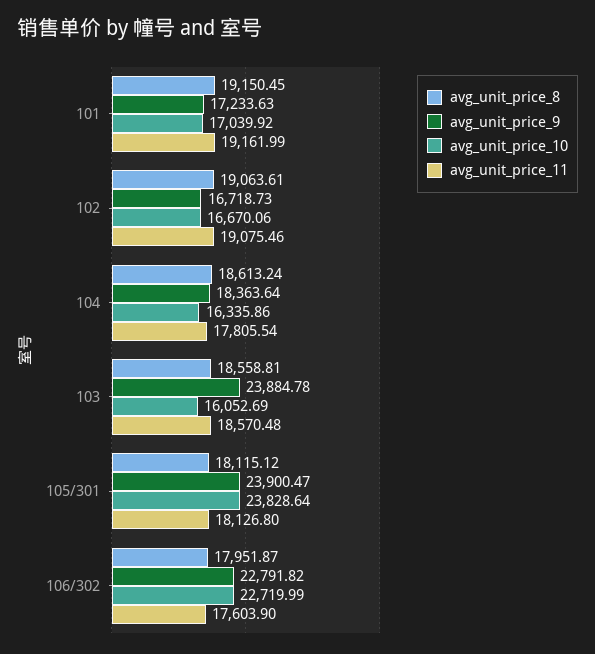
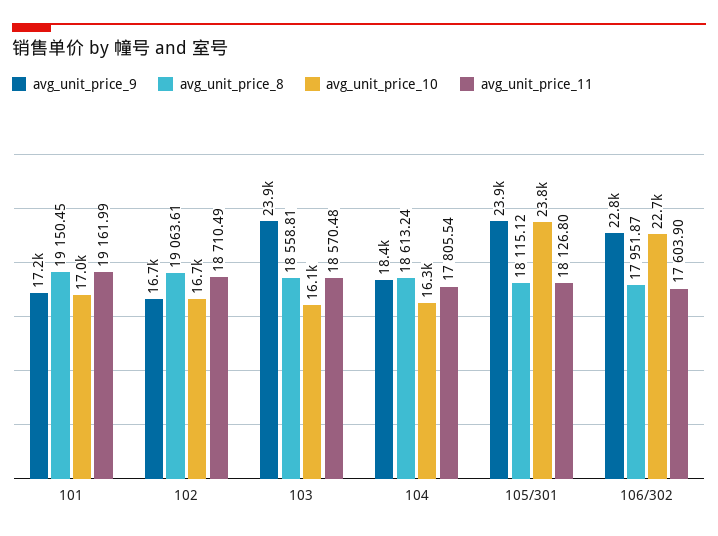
avg_unit_price_11, 102: 19075.46 -> 18710.49

